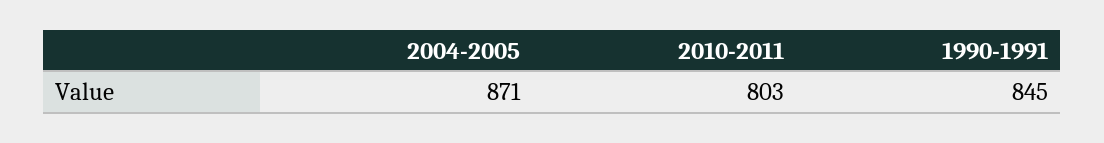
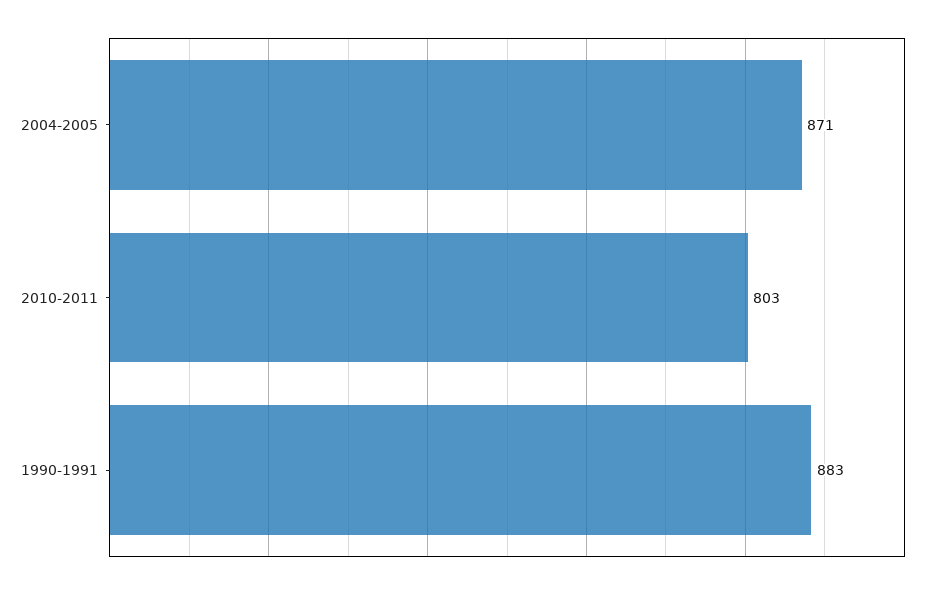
1990-1991: 845 -> 883

